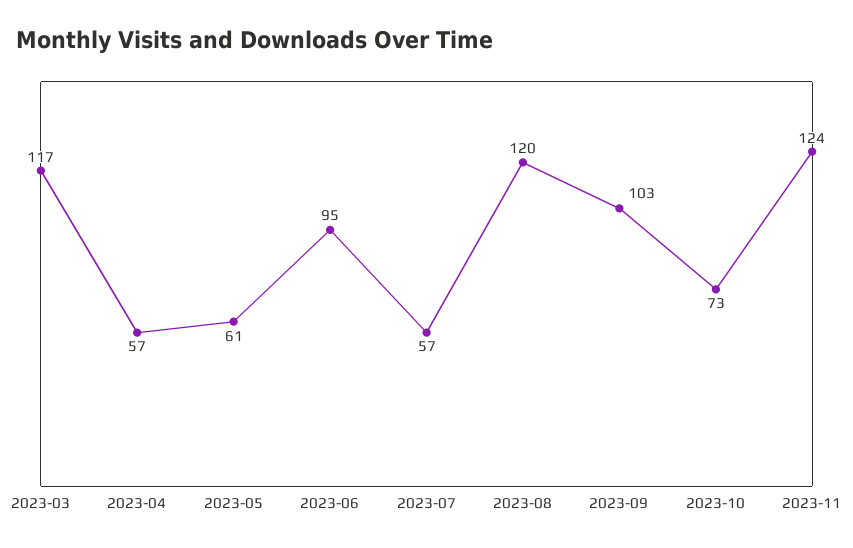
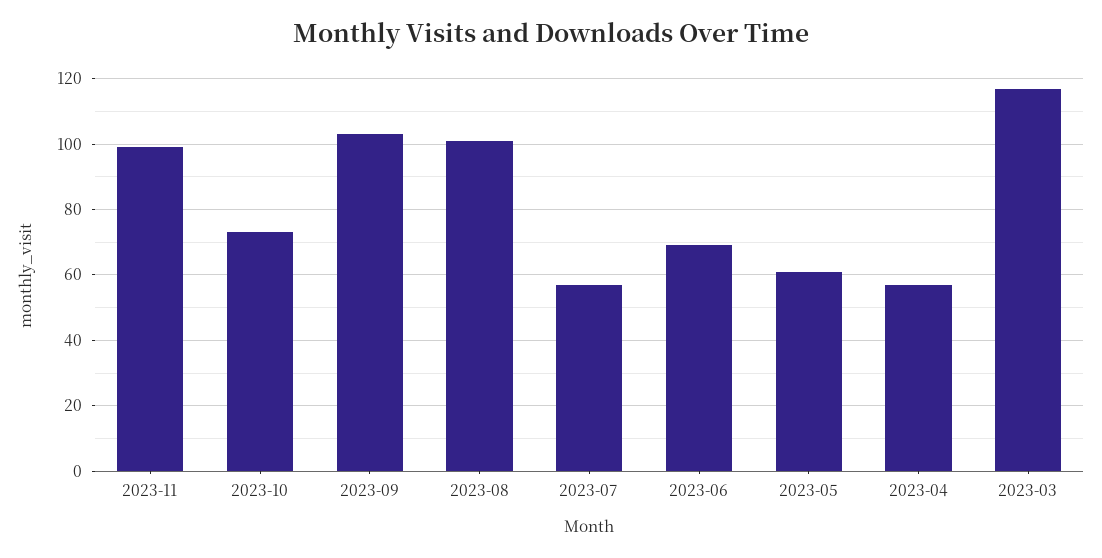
2023-06: 95 -> 70
2023-08: 120 -> 100
2023-11: 124 -> 100

